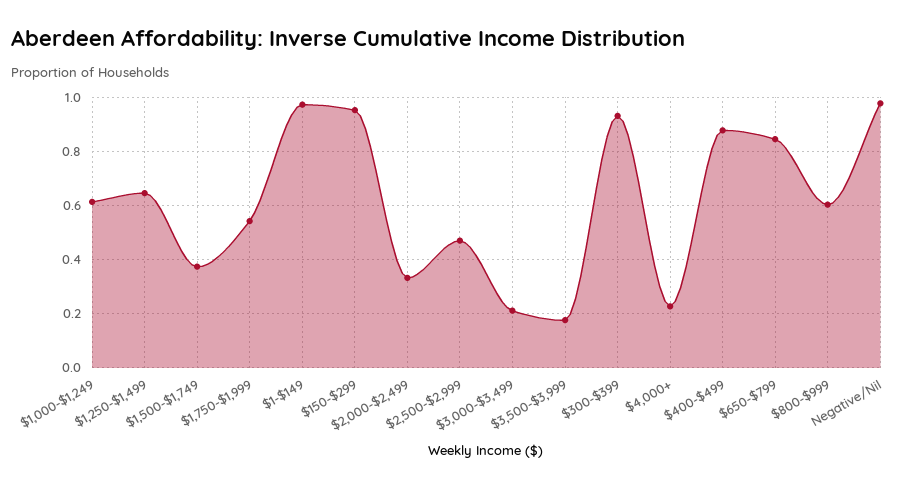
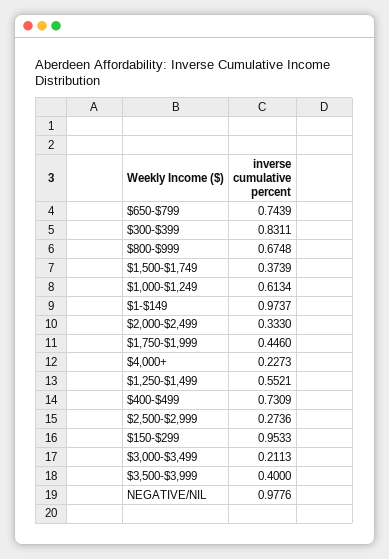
$1,250-$1,499: 0.65 -> 0.5521
$1,750-$1,999: 0.55 -> 0.446
$2,500-$2,999: 0.475 -> 0.2736
$3,500-$3,999: 0.175 -> 0.4
$300-$399: 0.925 -> 0.8311
$400-$499: 0.875 -> 0.7309
$650-$799: 0.85 -> 0.7439
$800-$999: 0.6 -> 0.6748

